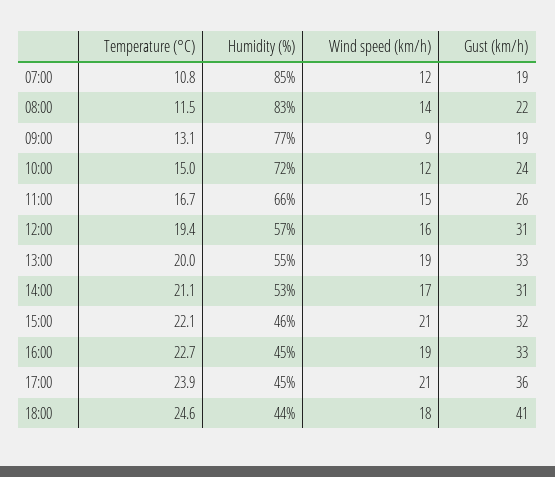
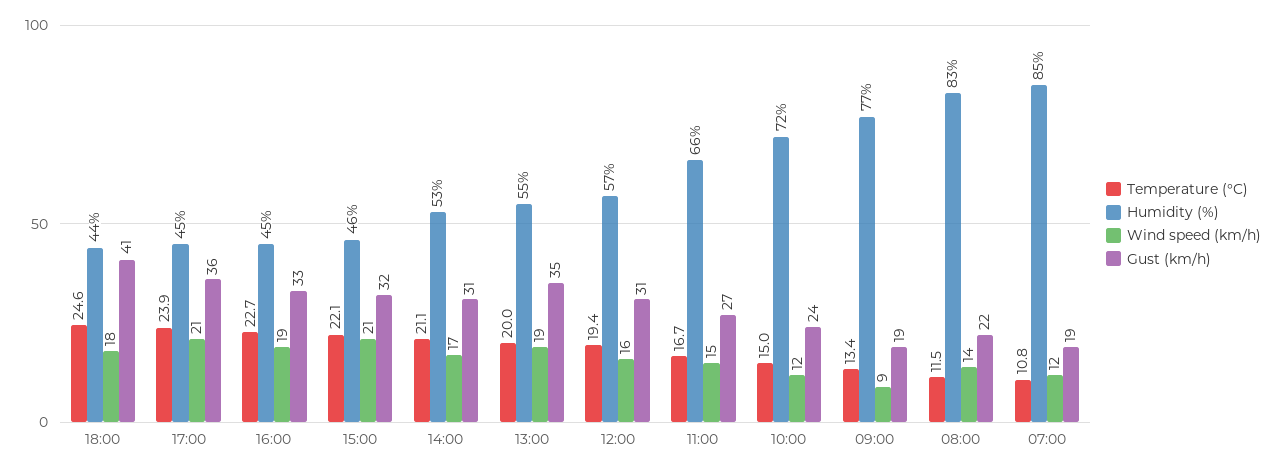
Temperature (°C), 09:00: 13.1 -> 13.4
Gust (km/h), 11:00: 26 -> 27
Gust (km/h), 13:00: 33 -> 35

